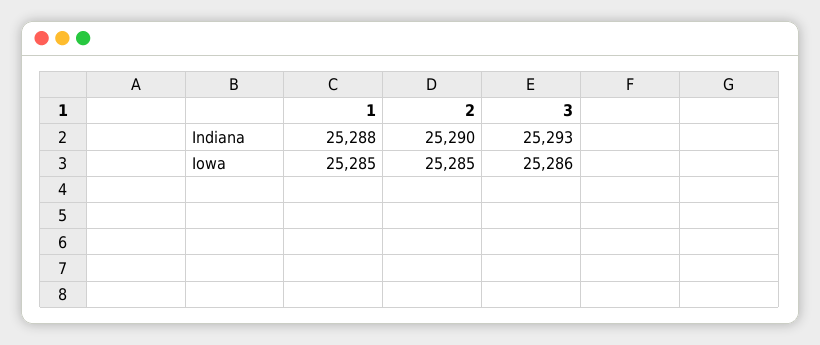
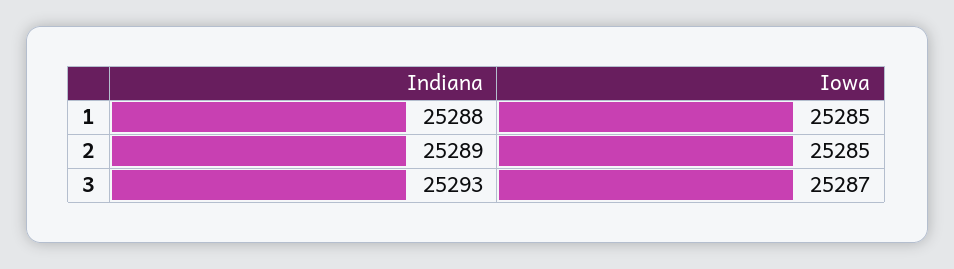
2, Indiana: 25290 -> 25289
3, Iowa: 25286 -> 25287

